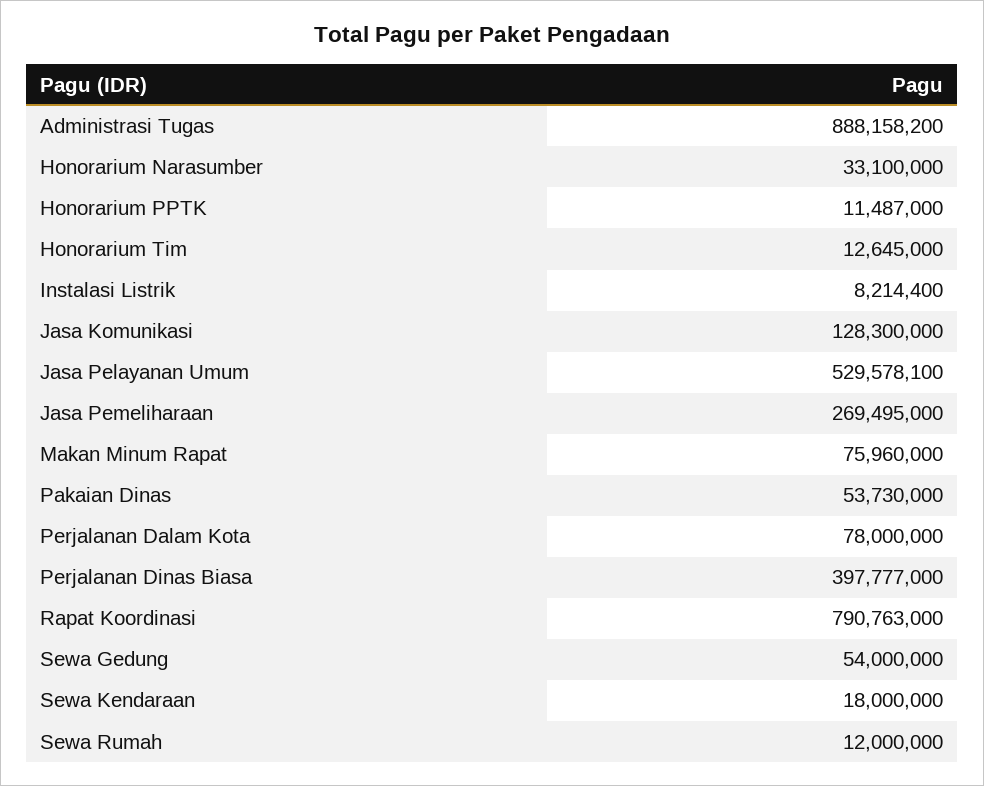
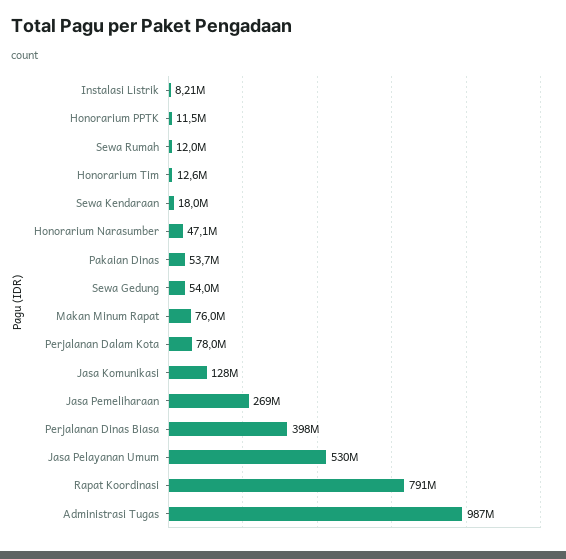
Administrasi Tugas: 888158200 -> 987000000
Honorarium Narasumber: 33100000 -> 47100000

